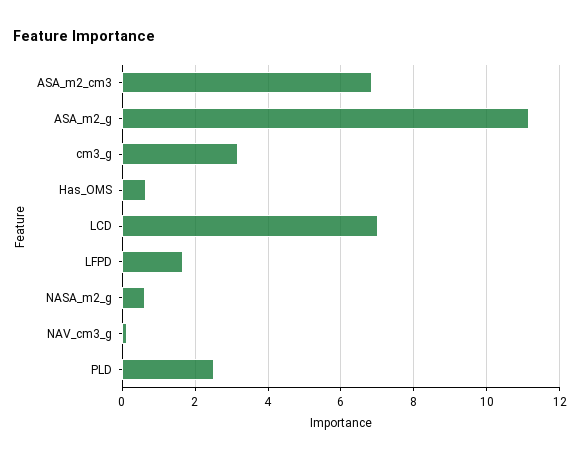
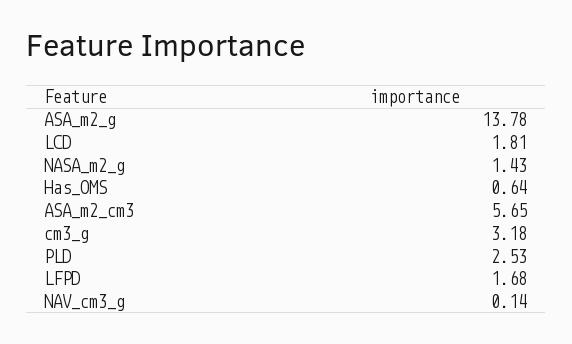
ASA_m2_cm3: 6.8 -> 5.65
ASA_m2_g: 11.2 -> 13.78
LCD: 7 -> 1.81
NASA_m2_g: 0.6 -> 1.43

